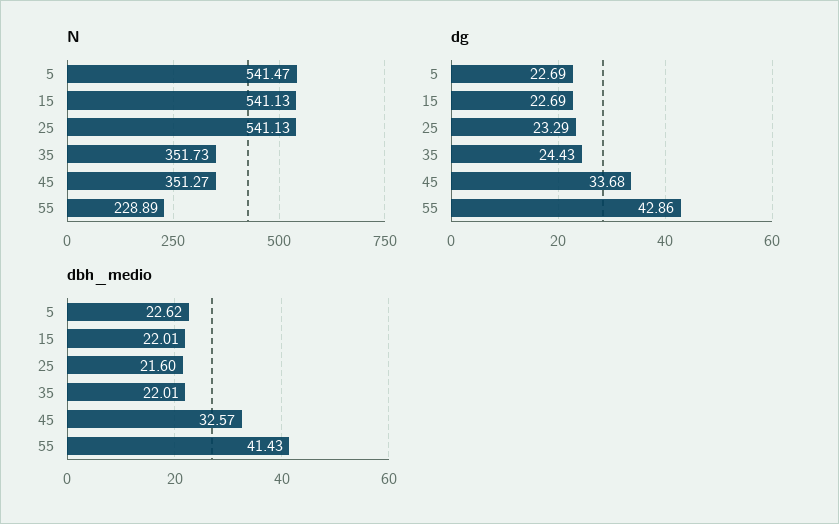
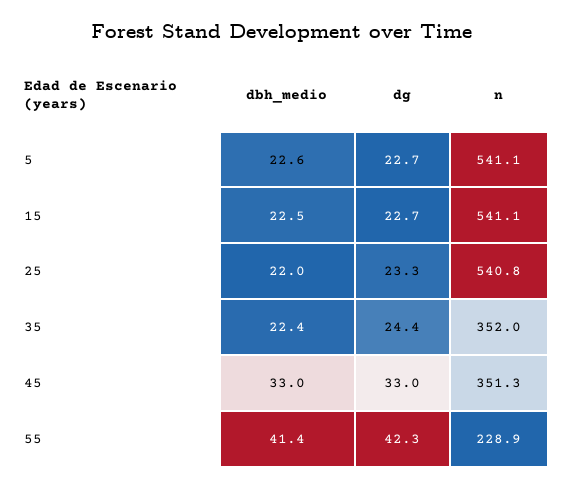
N, 5: 541.47 -> 541.1
N, 25: 541.13 -> 540.8
N, 35: 351.73 -> 352
dg, 45: 33.68 -> 33
dg, 55: 42.86 -> 42.3
dbh_medio, 15: 22.01 -> 22.5
dbh_medio, 25: 21.6 -> 22
dbh_medio, 35: 22.01 -> 22.4
dbh_medio, 45: 32.57 -> 33

